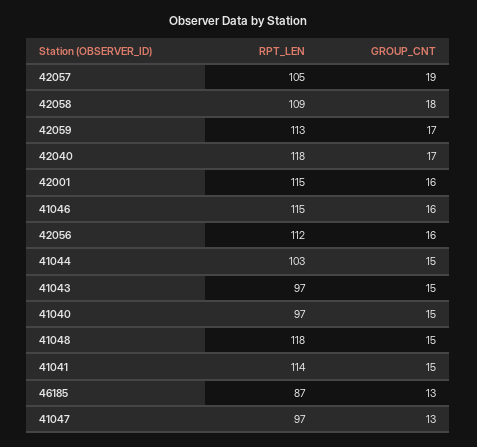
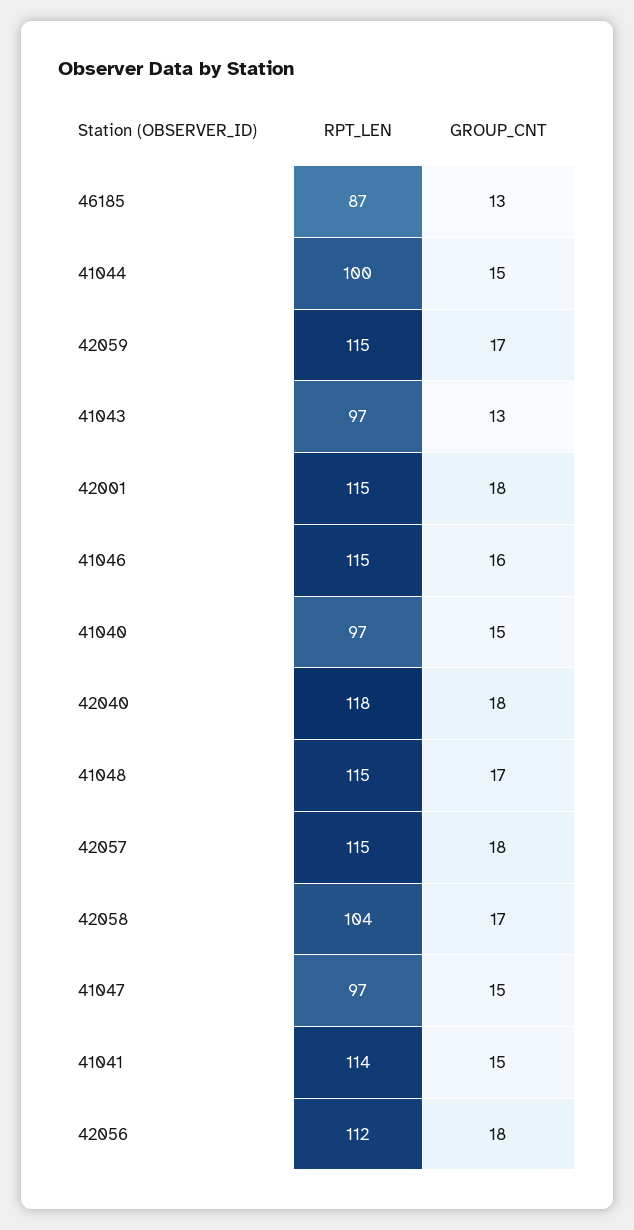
RPT_LEN, 42057: 105 -> 115
GROUP_CNT, 42057: 19 -> 18
RPT_LEN, 42058: 109 -> 104
GROUP_CNT, 42058: 18 -> 17
RPT_LEN, 42059: 113 -> 115
GROUP_CNT, 42040: 17 -> 18
GROUP_CNT, 42001: 16 -> 18
GROUP_CNT, 42056: 16 -> 18
RPT_LEN, 41044: 103 -> 100
GROUP_CNT, 41043: 15 -> 13
RPT_LEN, 41048: 118 -> 115
GROUP_CNT, 41048: 15 -> 17
GROUP_CNT, 41047: 13 -> 15

